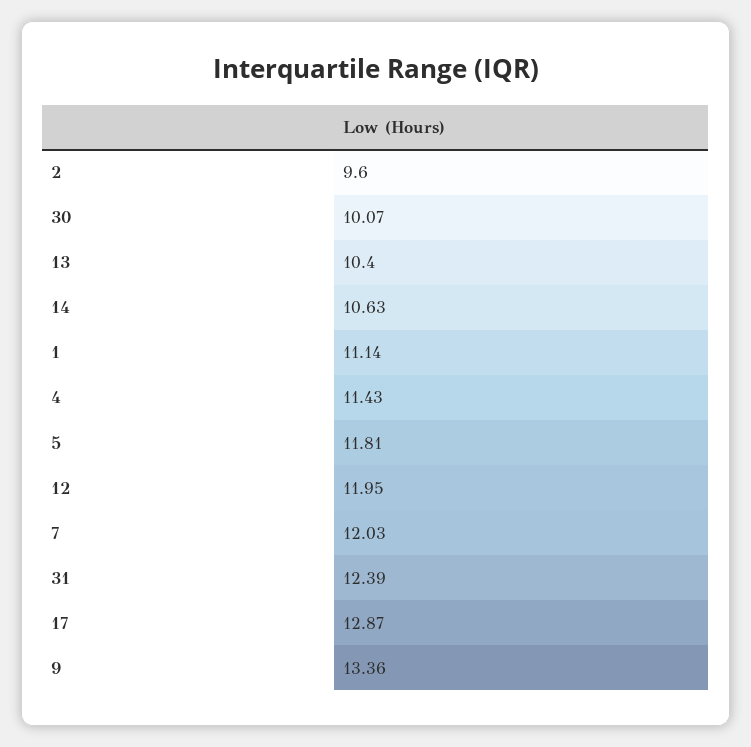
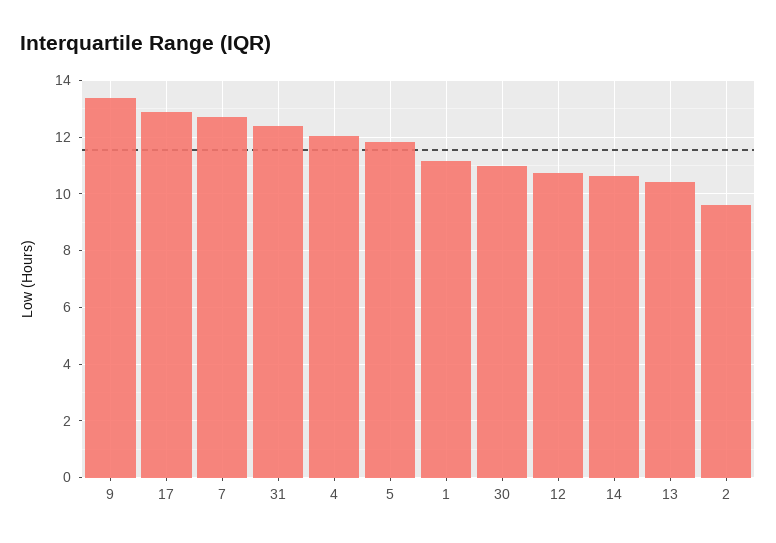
30: 10.07 -> 11
4: 11.43 -> 12
12: 11.95 -> 10.75
7: 12.03 -> 12.75

